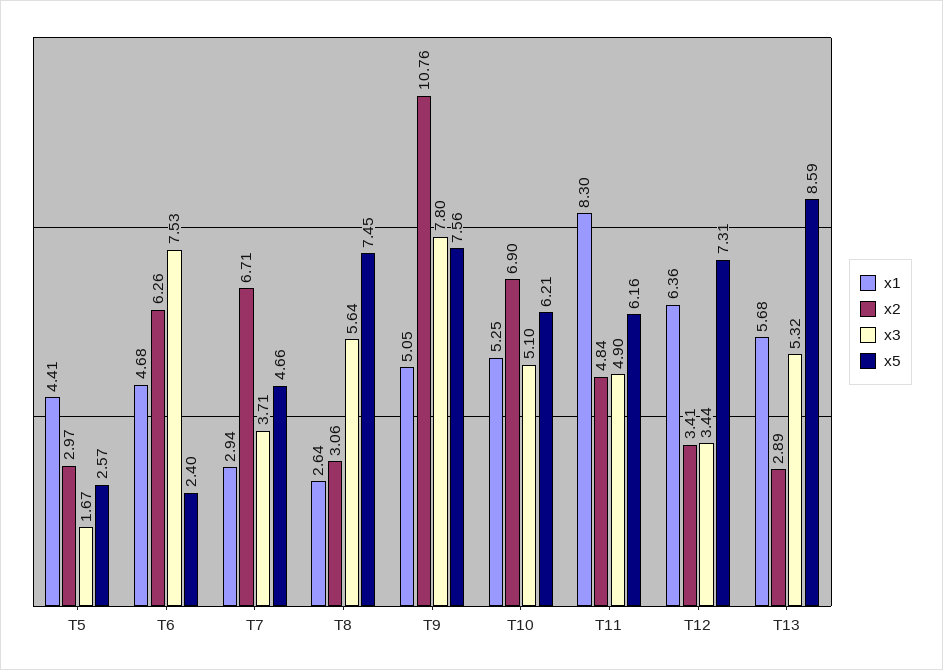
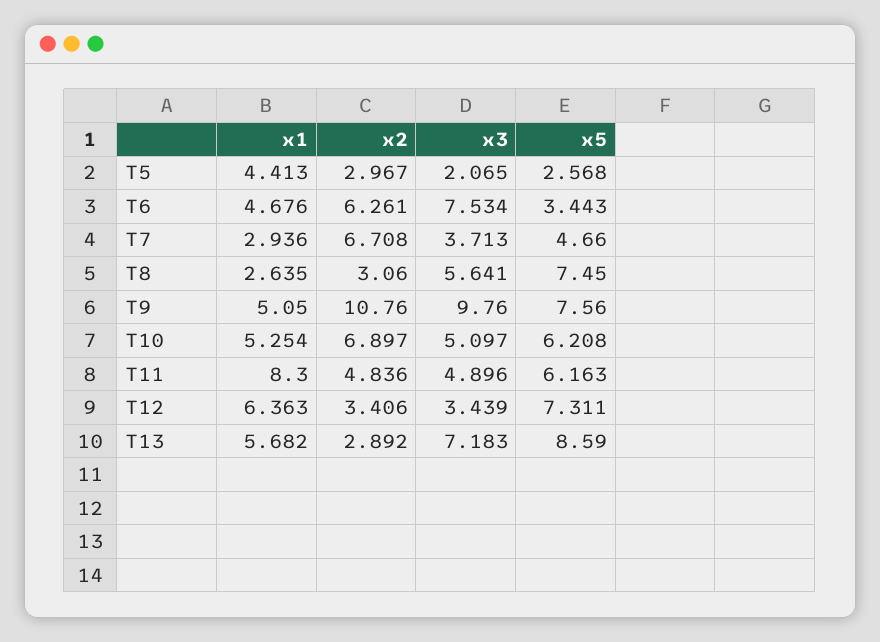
x3, T5: 1.67 -> 2.065
x5, T6: 2.4 -> 3.443
x3, T9: 7.8 -> 9.76
x3, T13: 5.32 -> 7.183

